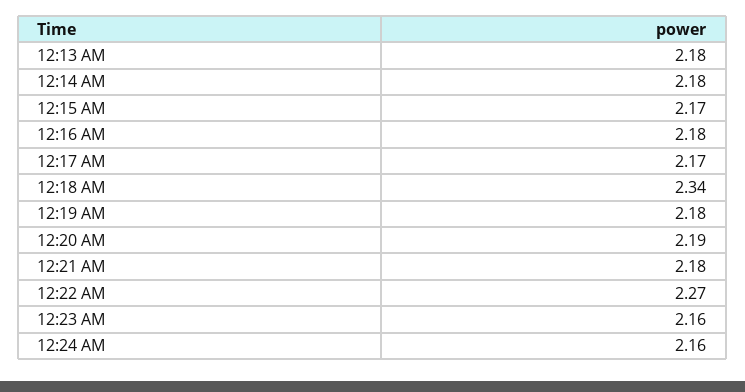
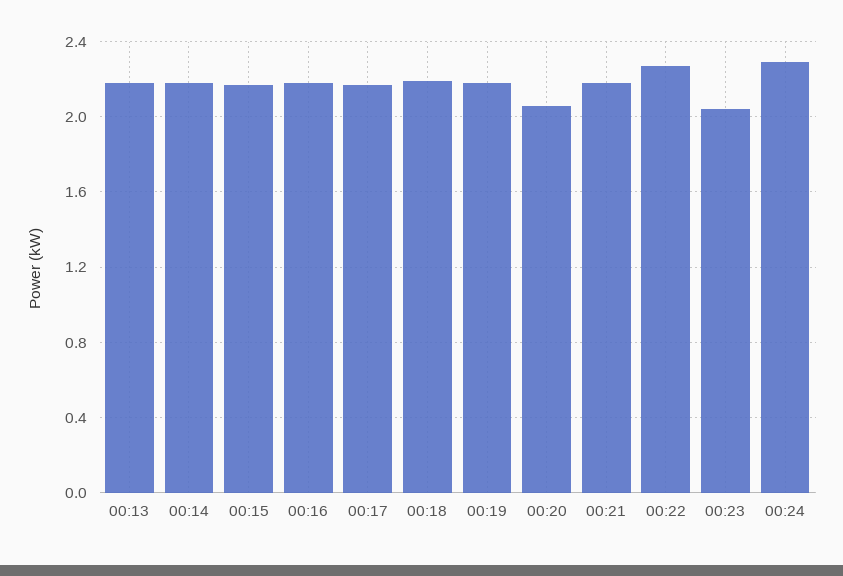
12:18 AM: 2.34 -> 2.2
12:20 AM: 2.19 -> 2.05
12:23 AM: 2.16 -> 2.05
12:24 AM: 2.16 -> 2.3

